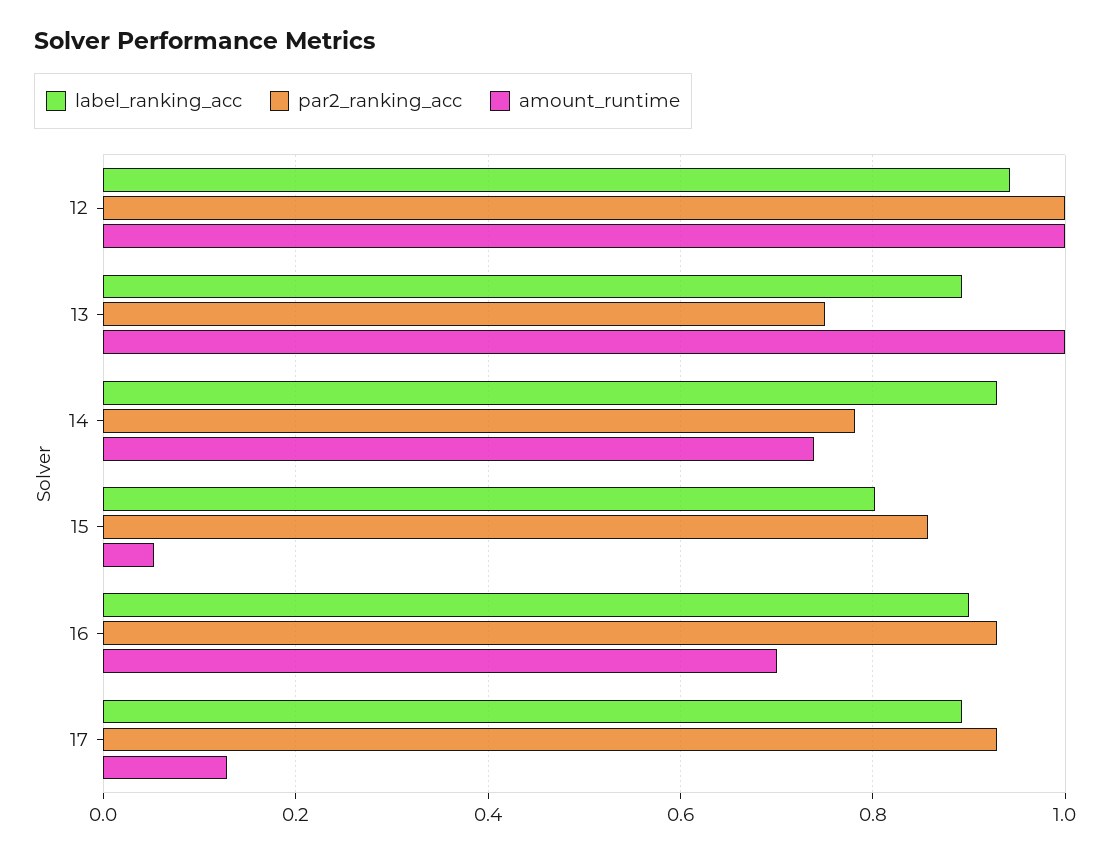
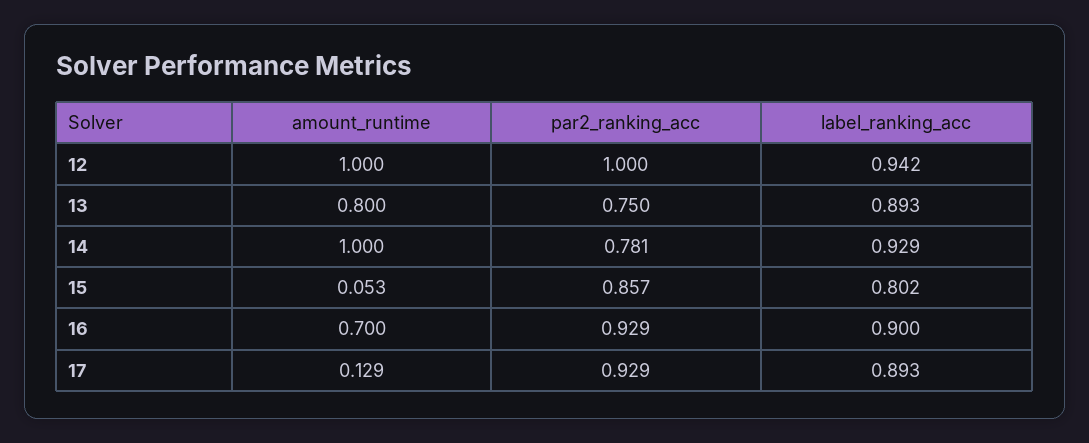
amount_runtime, 13: 1 -> 0.8
amount_runtime, 14: 0.74 -> 1

